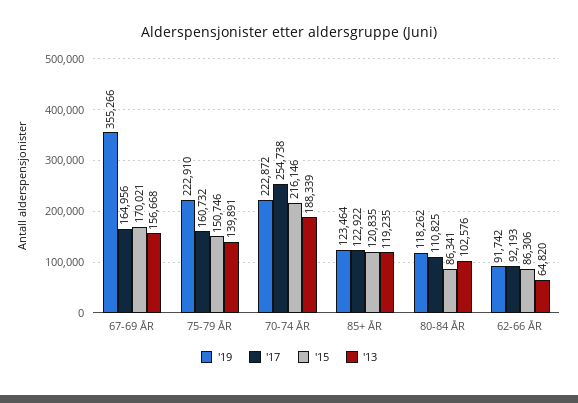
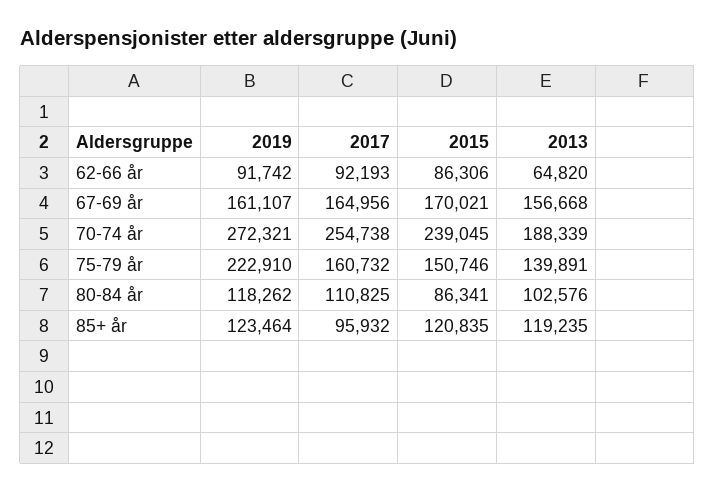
'19, 67-69 ÅR: 355266 -> 161107
'19, 70-74 ÅR: 222872 -> 272321
'15, 70-74 ÅR: 216146 -> 239045
'17, 85+ ÅR: 122922 -> 95932

